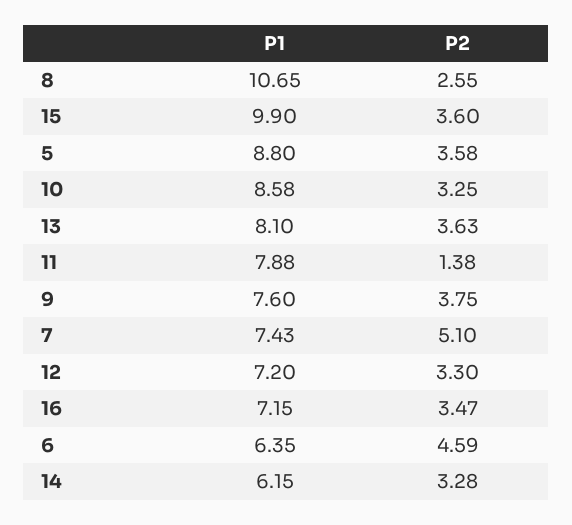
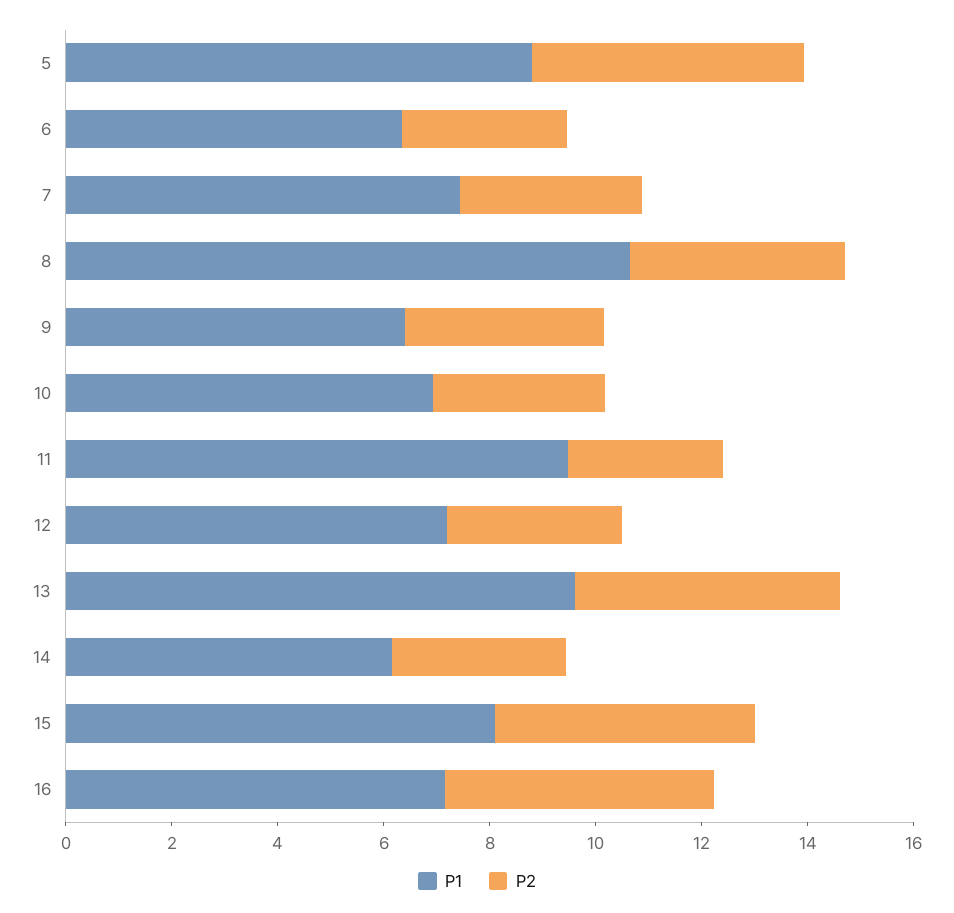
P2, 8: 2.55 -> 4
P1, 15: 9.9 -> 8
P2, 15: 3.6 -> 5
P2, 5: 3.58 -> 5
P1, 10: 8.58 -> 7
P1, 13: 8.1 -> 9.5
P2, 13: 3.63 -> 5
P1, 11: 7.88 -> 9.5
P2, 11: 1.38 -> 3
P1, 9: 7.6 -> 6.5
P2, 7: 5.1 -> 3.5
P2, 16: 3.47 -> 5
P2, 6: 4.59 -> 3

